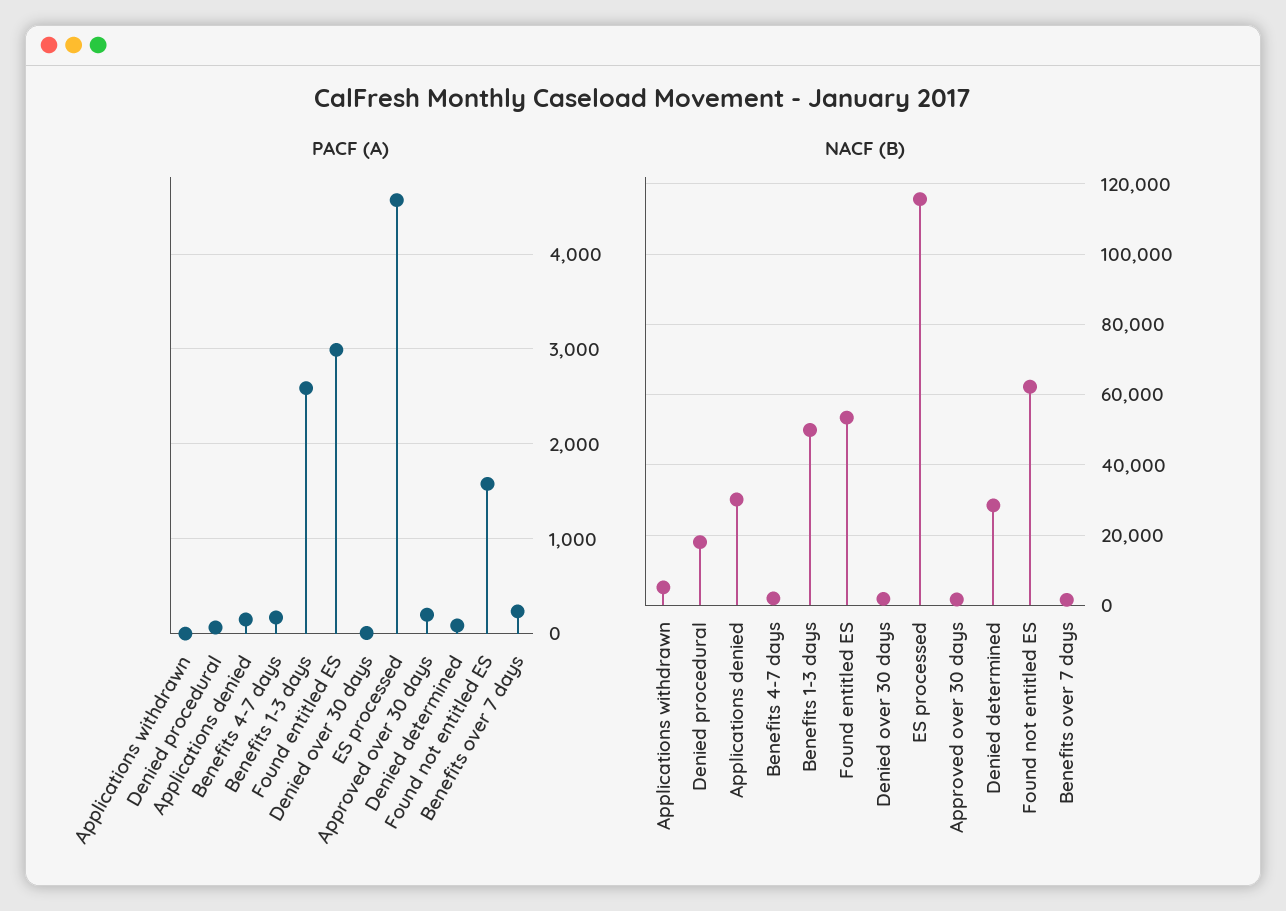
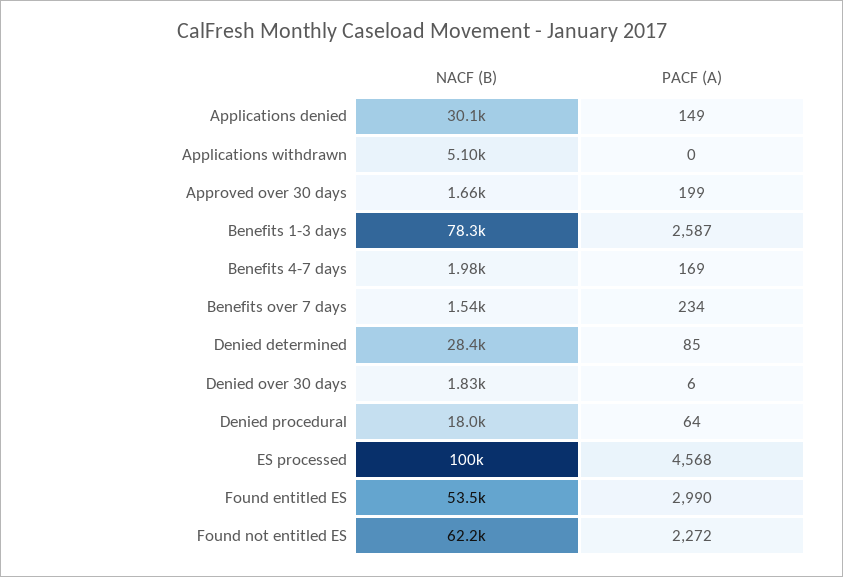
PACF (A), Found not entitled ES: 1600 -> 2272
NACF (B), Benefits 1-3 days: 50000 -> 78300
NACF (B), ES processed: 116000 -> 100000

